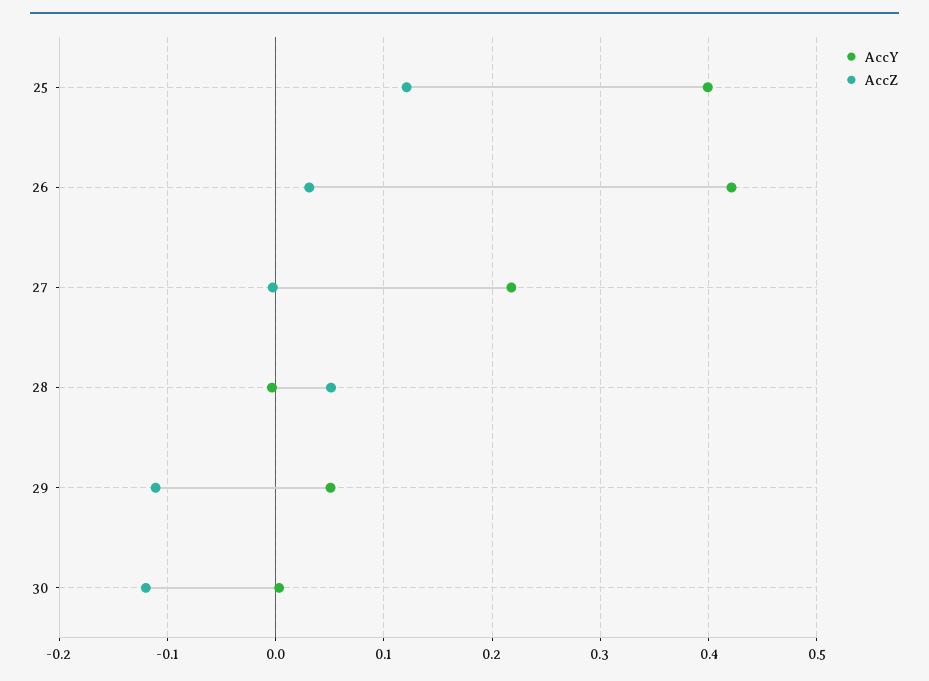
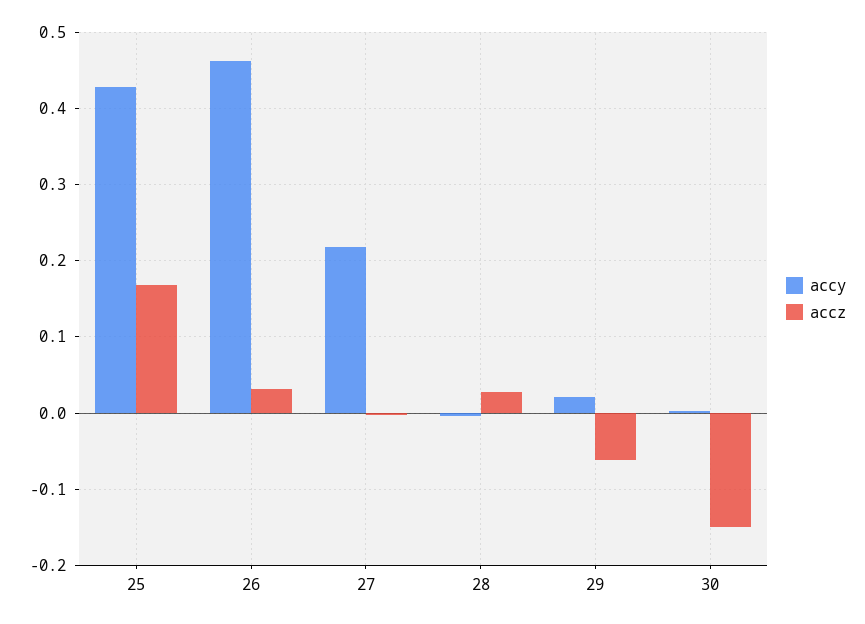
AccY, 25: 0.4 -> 0.43
AccZ, 25: 0.12 -> 0.17
AccY, 26: 0.42 -> 0.46
AccZ, 28: 0.05 -> 0.03
AccY, 29: 0.05 -> 0.02
AccZ, 29: -0.11 -> -0.06
AccZ, 30: -0.12 -> -0.15

